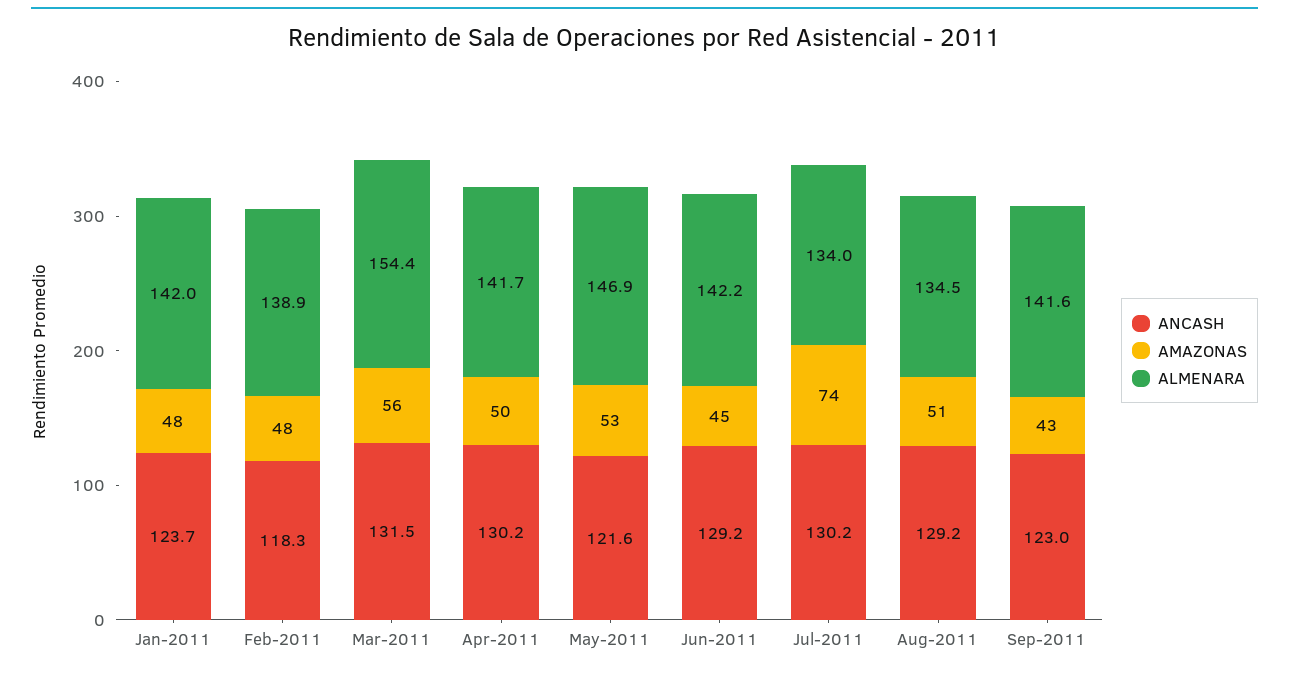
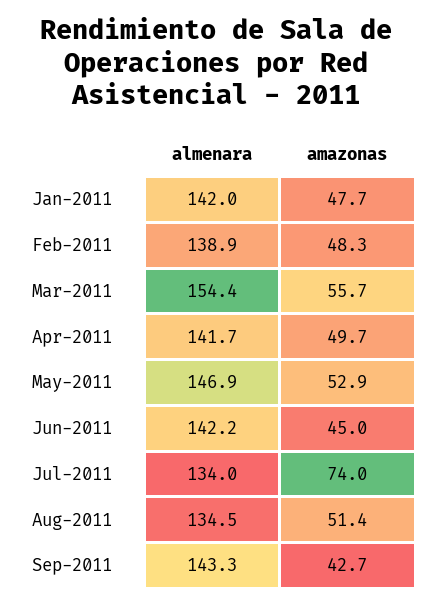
ANCASH, Jan-2011: 123.7 -> none
ANCASH, Feb-2011: 118.3 -> none
ANCASH, Mar-2011: 131.5 -> none
ANCASH, Apr-2011: 130.2 -> none
ANCASH, May-2011: 121.6 -> none
ANCASH, Jun-2011: 129.2 -> none
ANCASH, Jul-2011: 130.2 -> none
ANCASH, Aug-2011: 129.2 -> none
ANCASH, Sep-2011: 123 -> none
ALMENARA, Sep-2011: 141.6 -> 143.3

